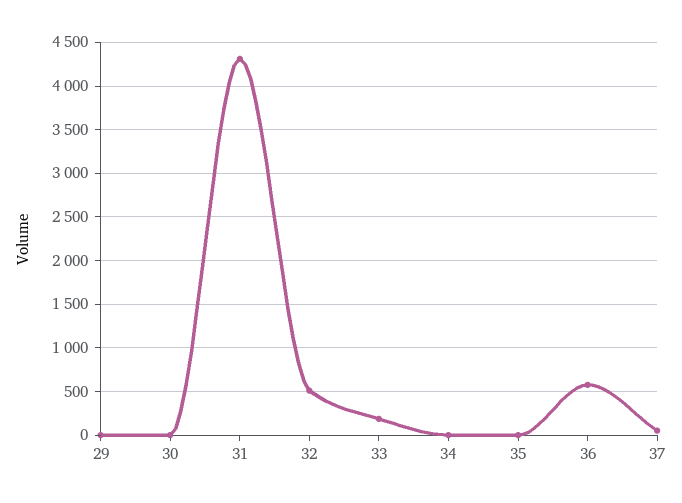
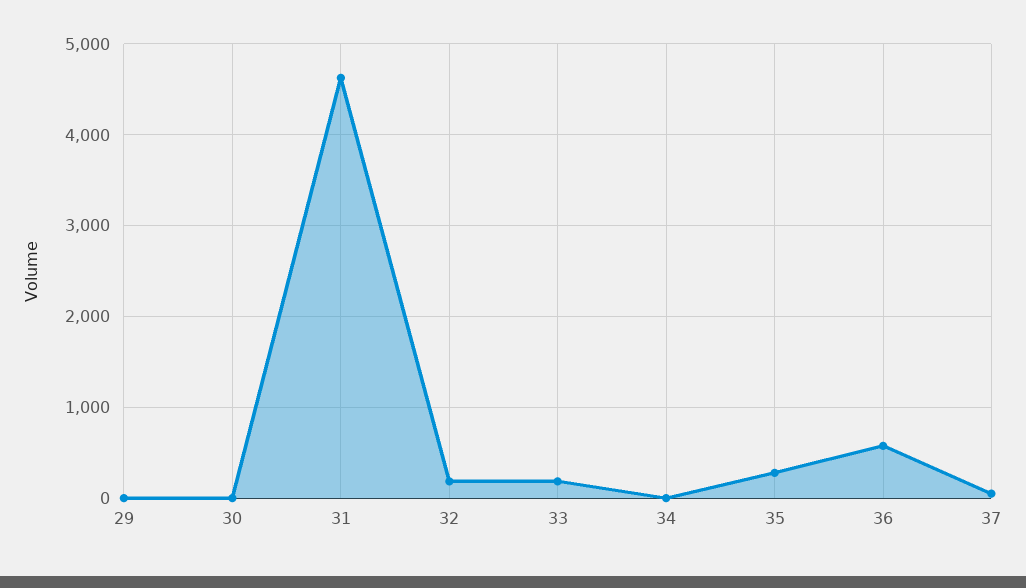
31: 4300 -> 4600
32: 500 -> 200
35: 0 -> 300

